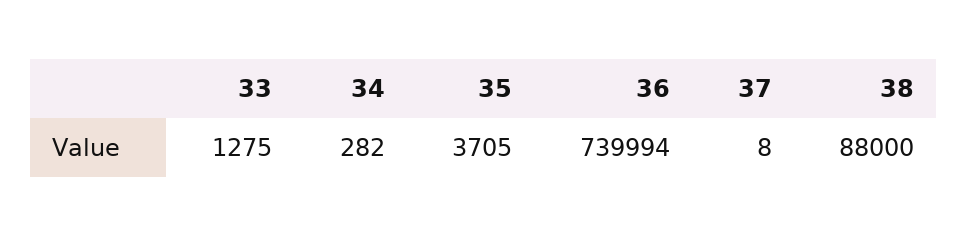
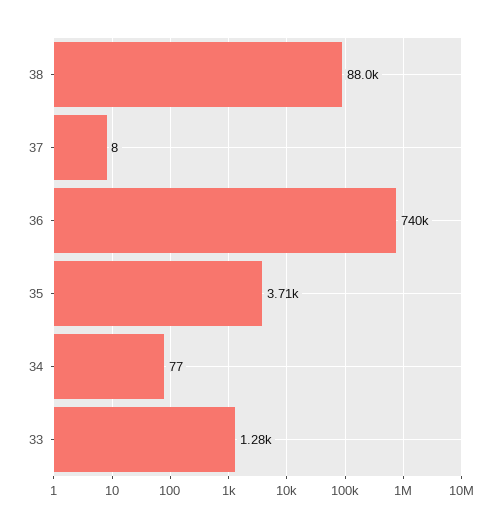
34: 282 -> 77

